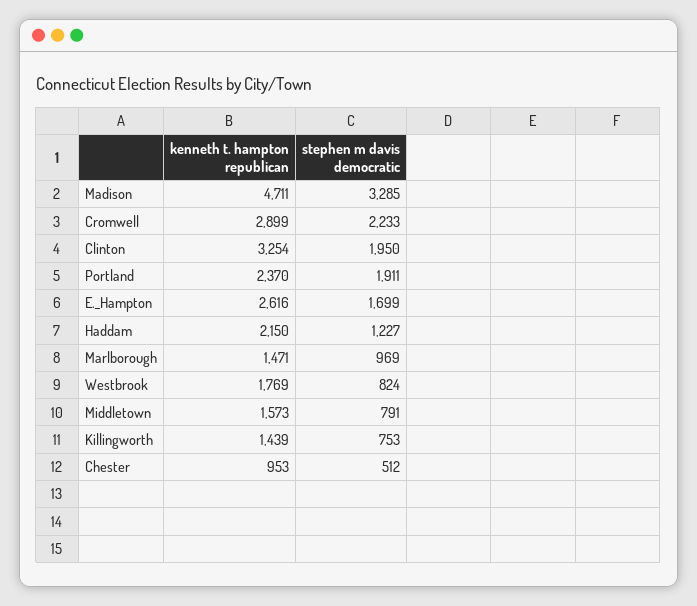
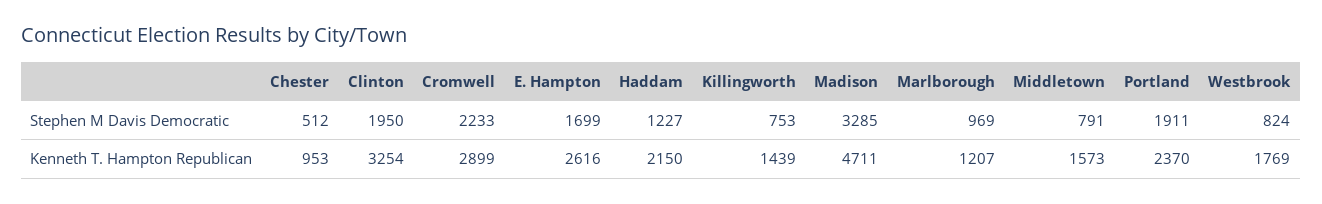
kenneth t. hampton republican, Marlborough: 1471 -> 1207

